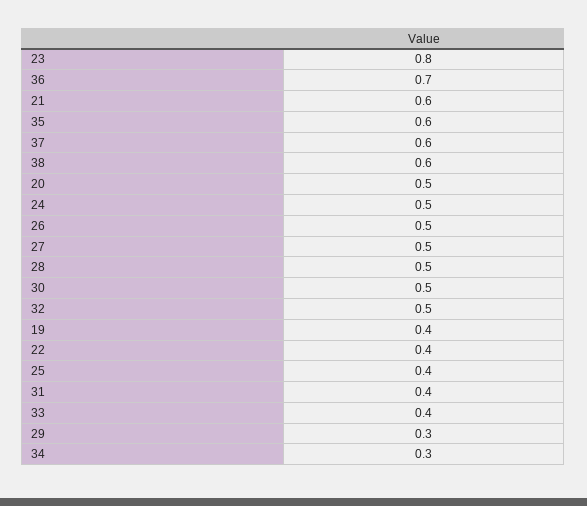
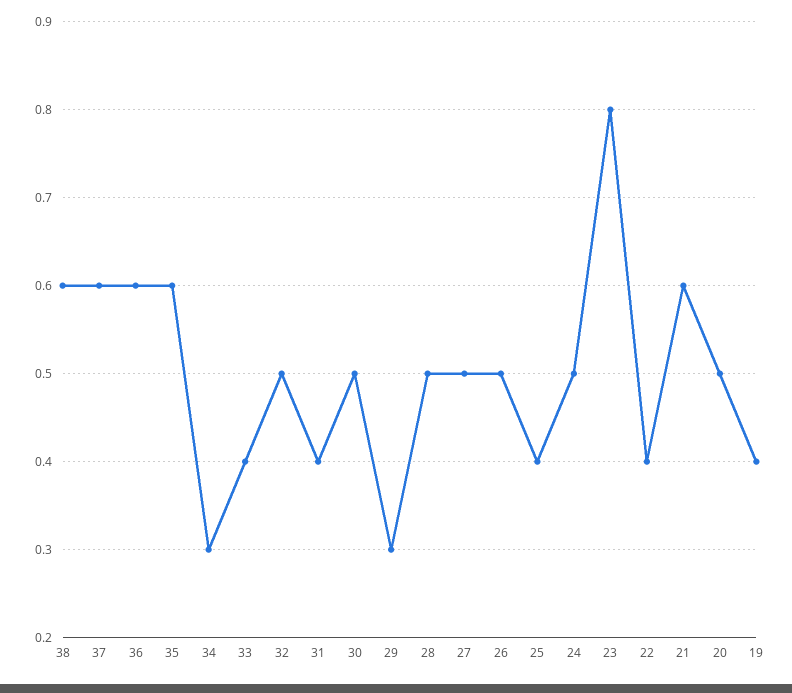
36: 0.7 -> 0.6

